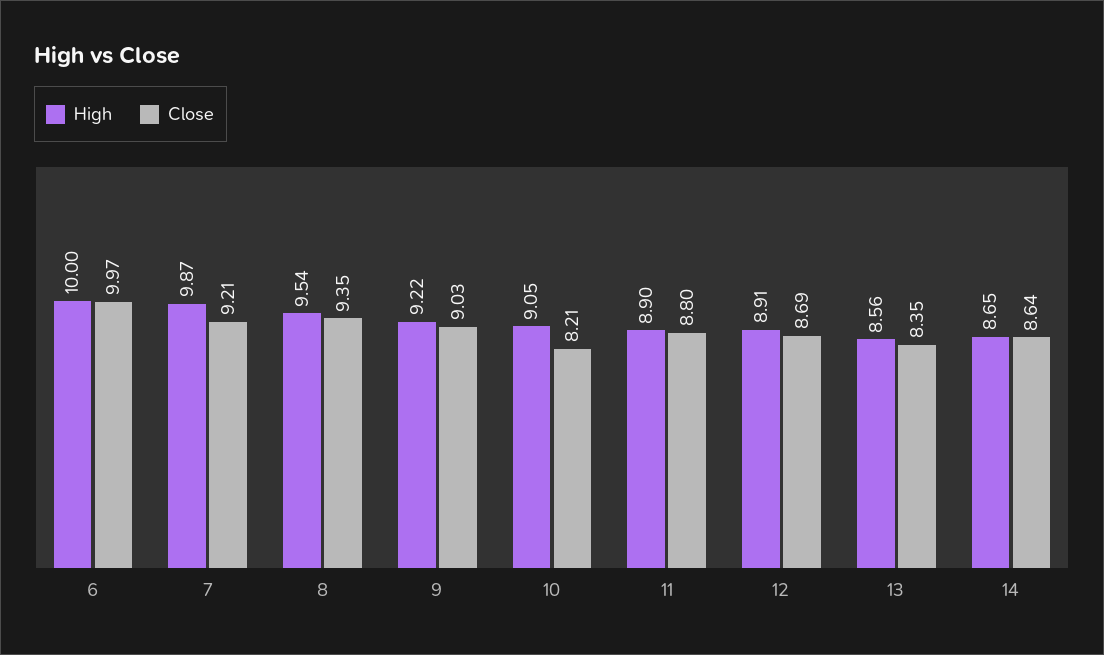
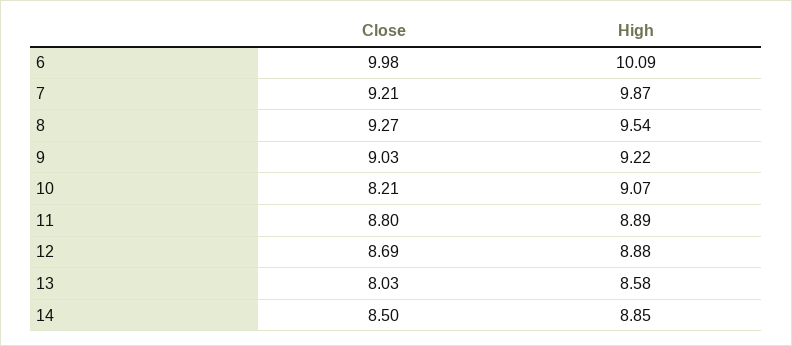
High, 6: 10 -> 10.09
Close, 6: 9.97 -> 9.98
Close, 8: 9.35 -> 9.27
High, 10: 9.05 -> 9.07
High, 11: 8.9 -> 8.89
High, 12: 8.91 -> 8.88
High, 13: 8.56 -> 8.58
Close, 13: 8.35 -> 8.03
High, 14: 8.65 -> 8.85
Close, 14: 8.64 -> 8.5

